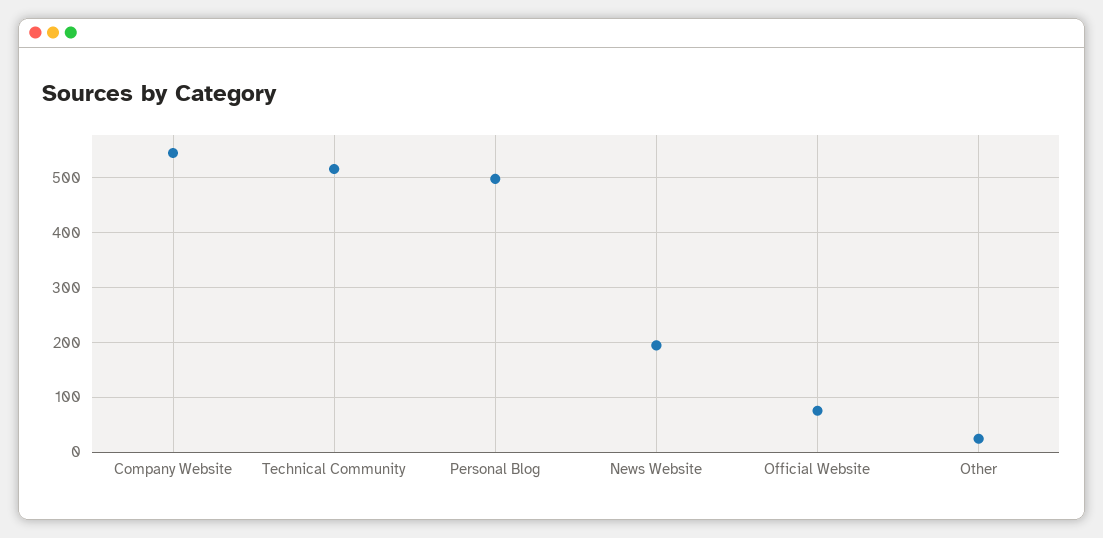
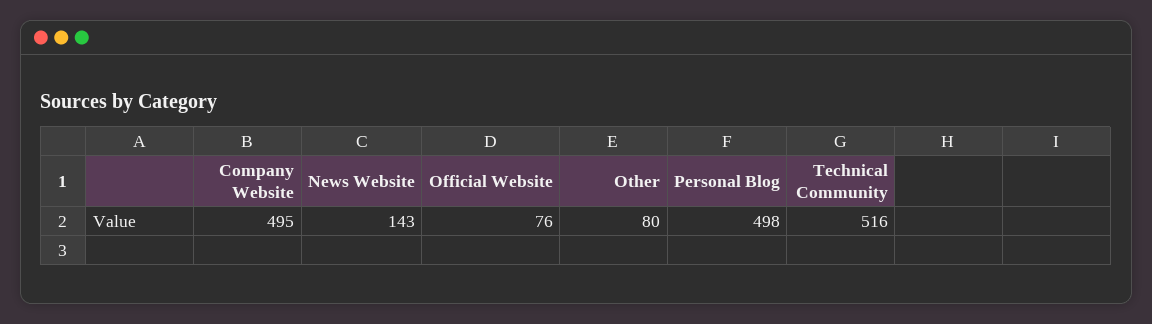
Company Website: 540 -> 495
News Website: 200 -> 143
Other: 20 -> 80

